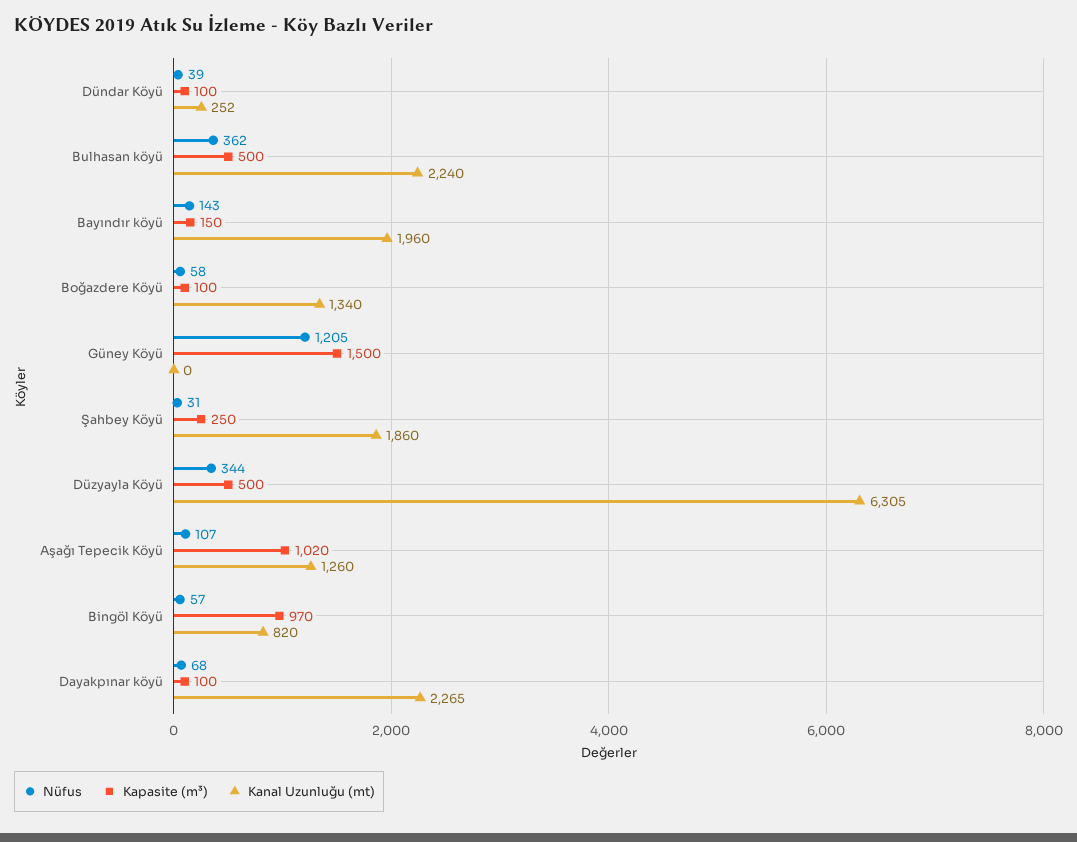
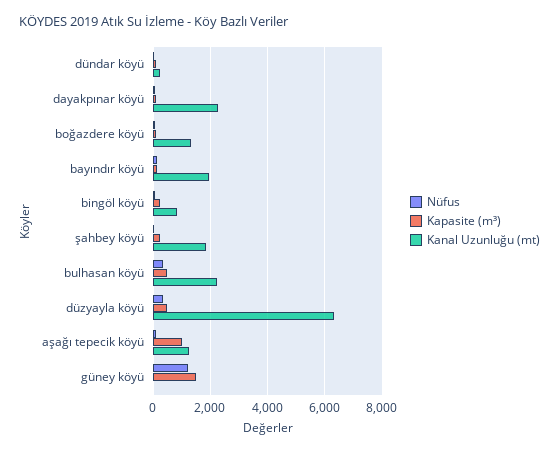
Kapasite (m³), Bingöl Köyü: 970 -> 250

